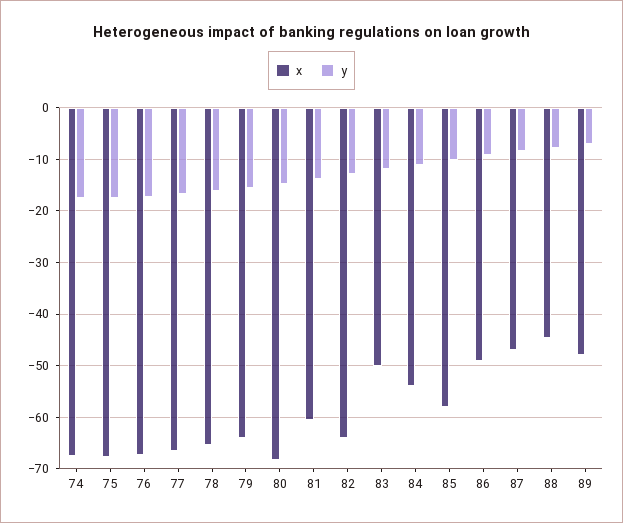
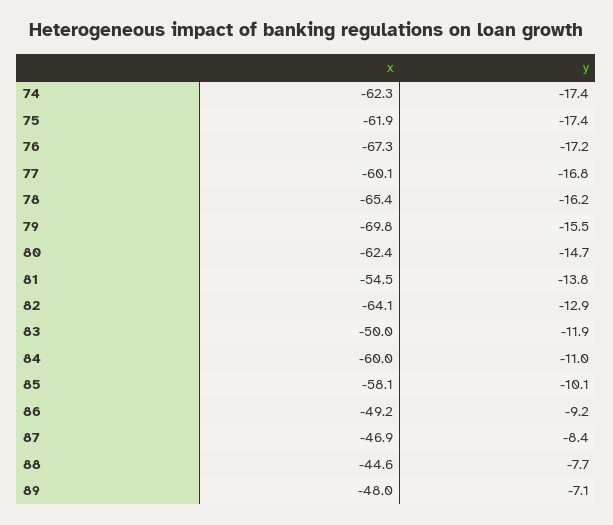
x, 74: -68 -> -62.3
x, 75: -68 -> -61.9
x, 77: -66 -> -60.1
x, 79: -64 -> -69.8
x, 80: -68 -> -62.4
x, 81: -60 -> -54.5
x, 84: -54 -> -60

